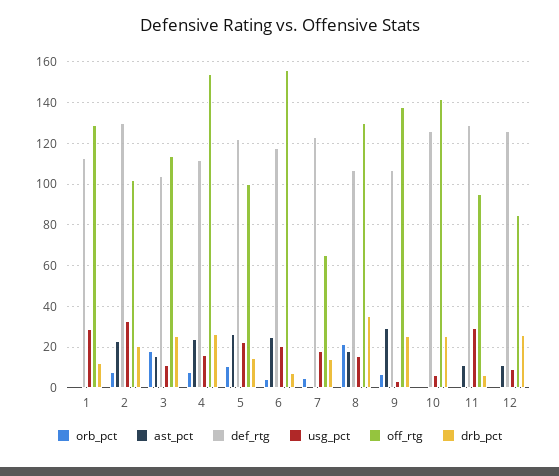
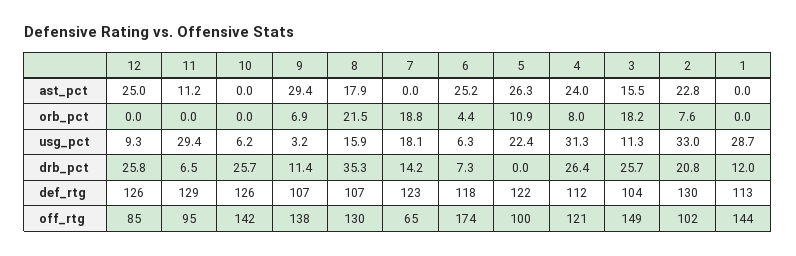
off_rtg, 1: 130 -> 144
off_rtg, 3: 115 -> 149
usg_pct, 4: 15 -> 31.3
off_rtg, 4: 155 -> 121
drb_pct, 5: 15 -> 0
usg_pct, 6: 20 -> 6.3
off_rtg, 6: 155 -> 174
orb_pct, 7: 5 -> 18.8
drb_pct, 9: 25 -> 11.4
ast_pct, 12: 10 -> 25

